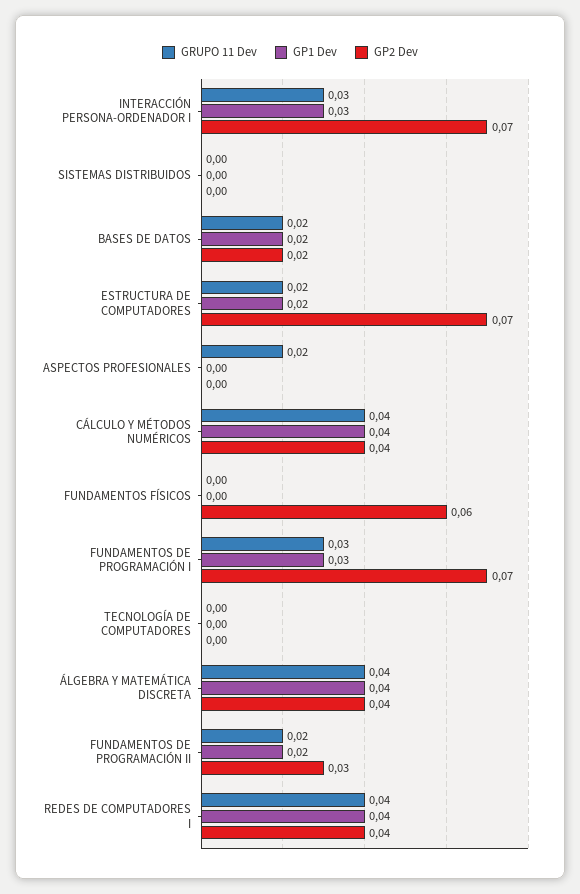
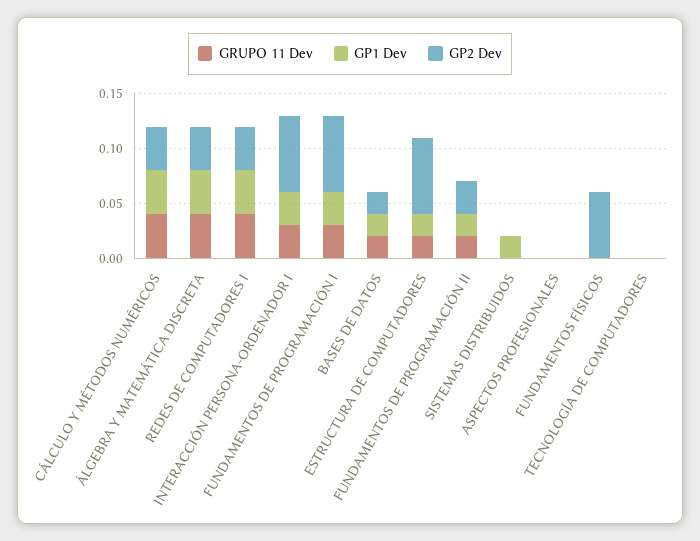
GP1 Dev, SISTEMAS DISTRIBUIDOS: 0 -> 0.02
GRUPO 11 Dev, ASPECTOS PROFESIONALES: 0.02 -> 0

